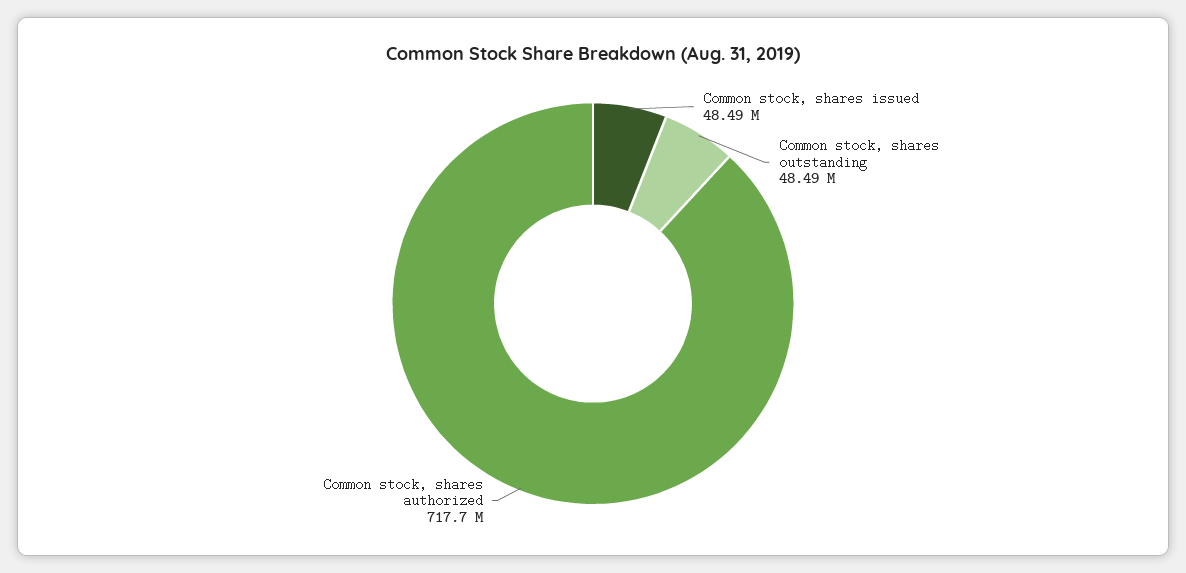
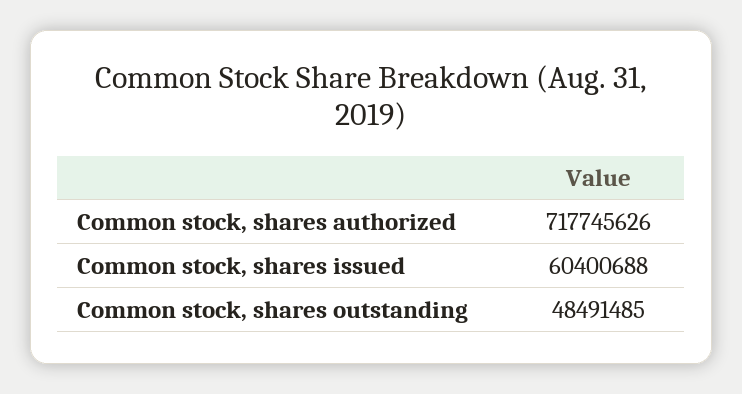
Common stock, shares issued: 48490000 -> 60400688

